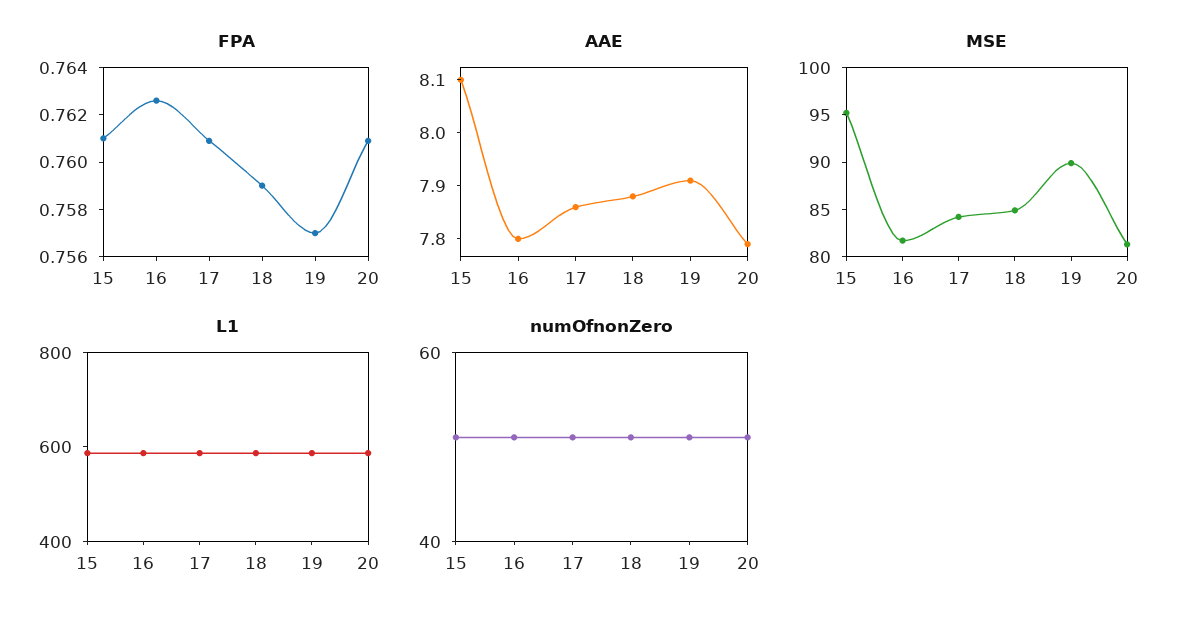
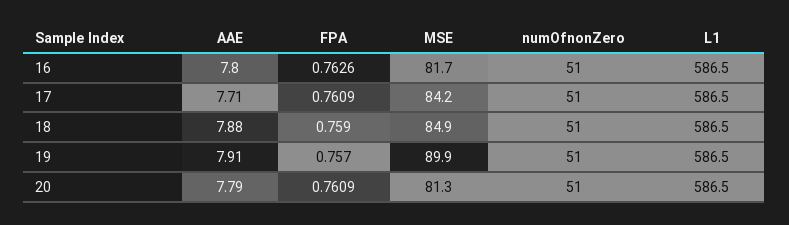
FPA, 15: 0.761 -> none
AAE, 15: 8.1 -> none
AAE, 17: 7.85 -> 7.71
MSE, 15: 95 -> none
L1, 15: 600 -> none
numOfnonZero, 15: 50 -> none

